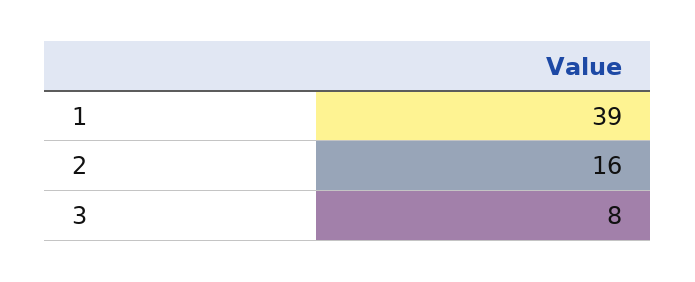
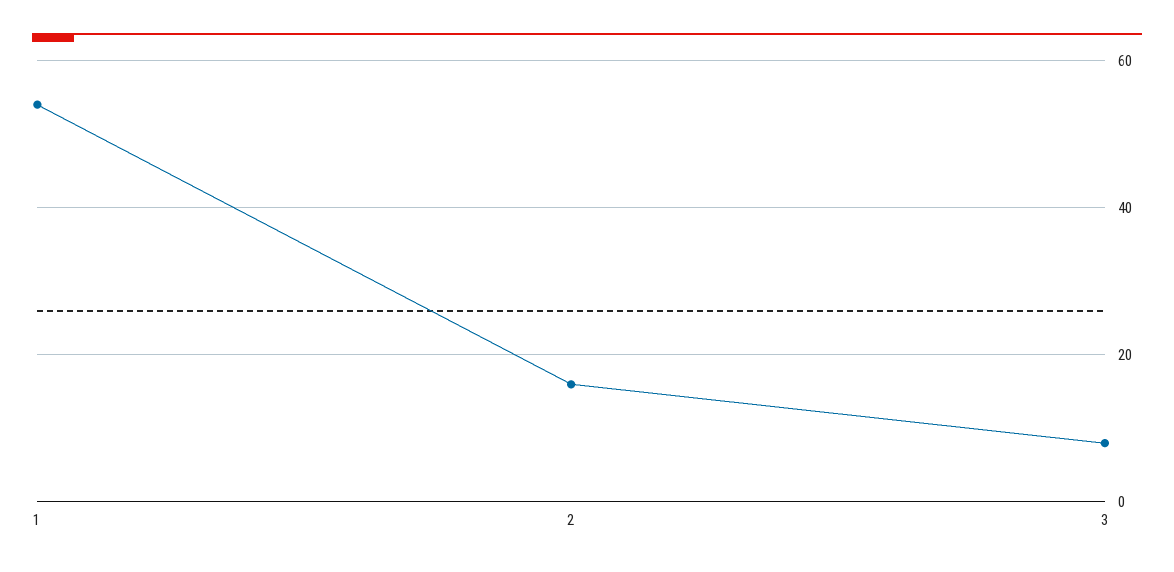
1: 39 -> 55

